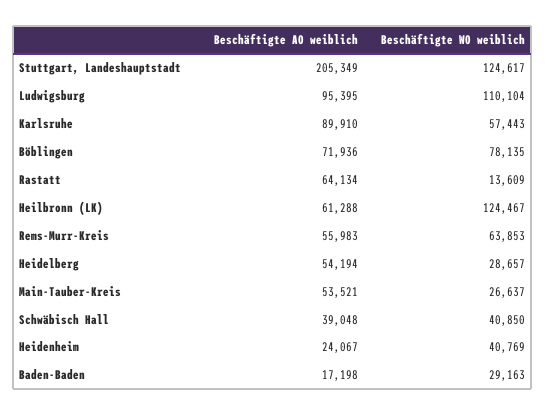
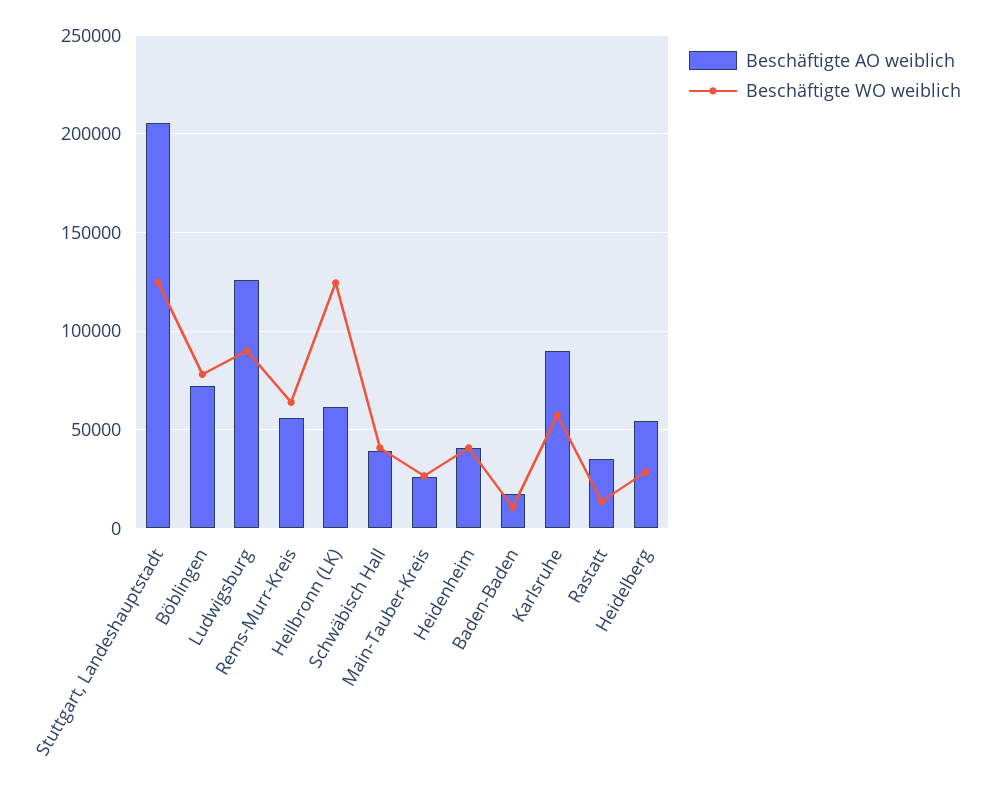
Beschäftigte AO weiblich, Ludwigsburg: 95395 -> 125000
Beschäftigte WO weiblich, Ludwigsburg: 110104 -> 90000
Beschäftigte AO weiblich, Rastatt: 64134 -> 35000
Beschäftigte AO weiblich, Main-Tauber-Kreis: 53521 -> 25000
Beschäftigte AO weiblich, Heidenheim: 24067 -> 40000
Beschäftigte WO weiblich, Baden-Baden: 29163 -> 10000

